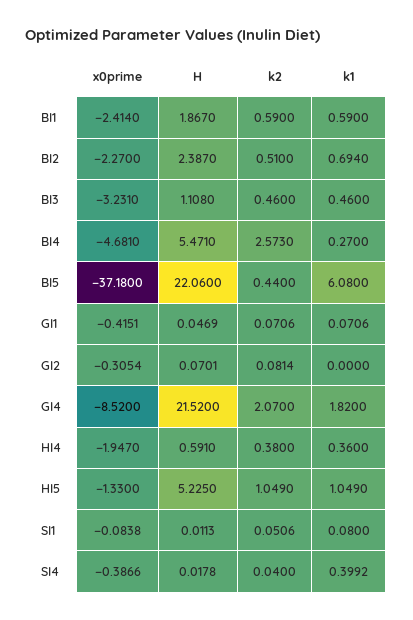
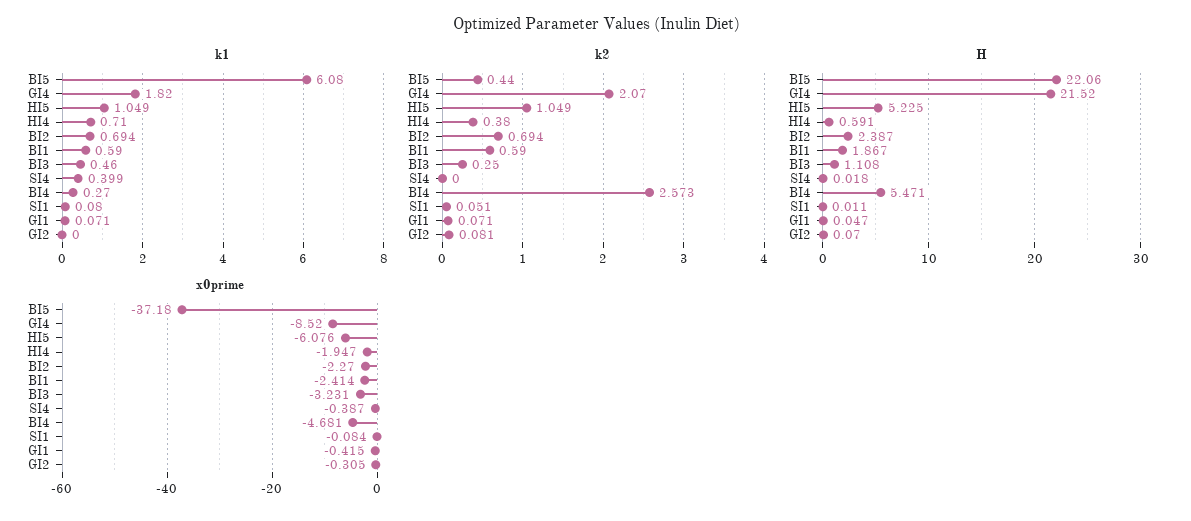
k2, BI2: 0.51 -> 0.694
k2, BI3: 0.46 -> 0.25
k1, HI4: 0.36 -> 0.71
x0prime, HI5: -1.33 -> -6.076
k2, SI4: 0.04 -> 0

